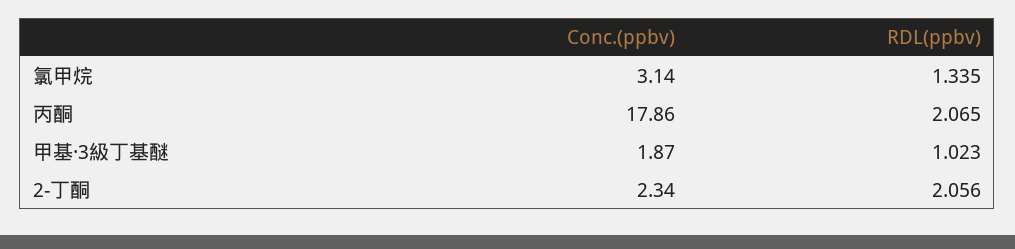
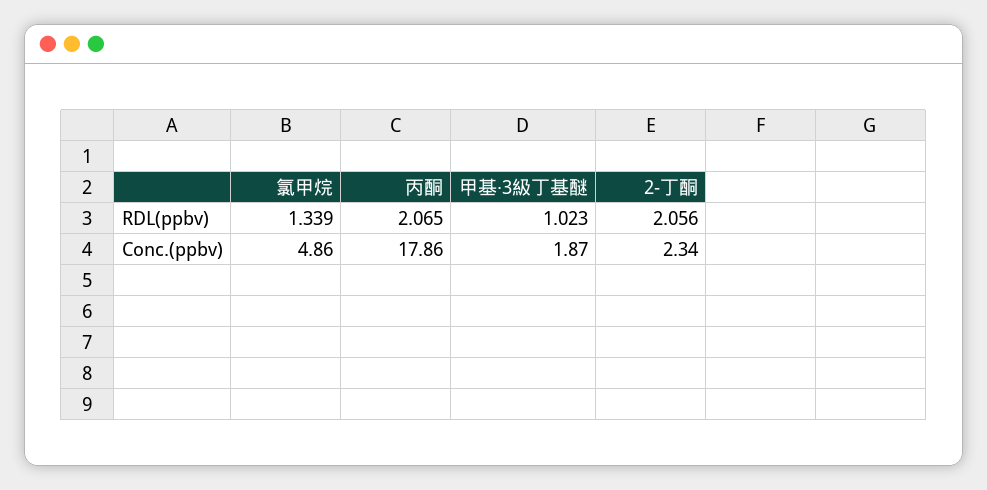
Conc.(ppbv), 氯甲烷: 3.14 -> 4.86
RDL(ppbv), 氯甲烷: 1.335 -> 1.339

